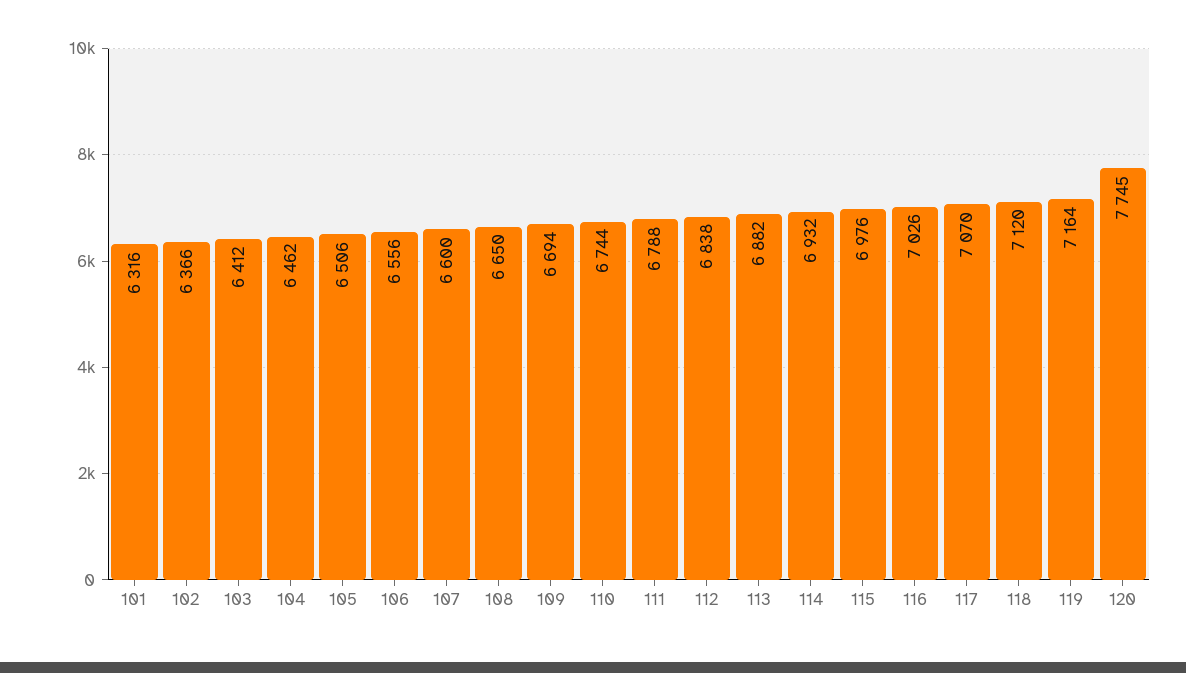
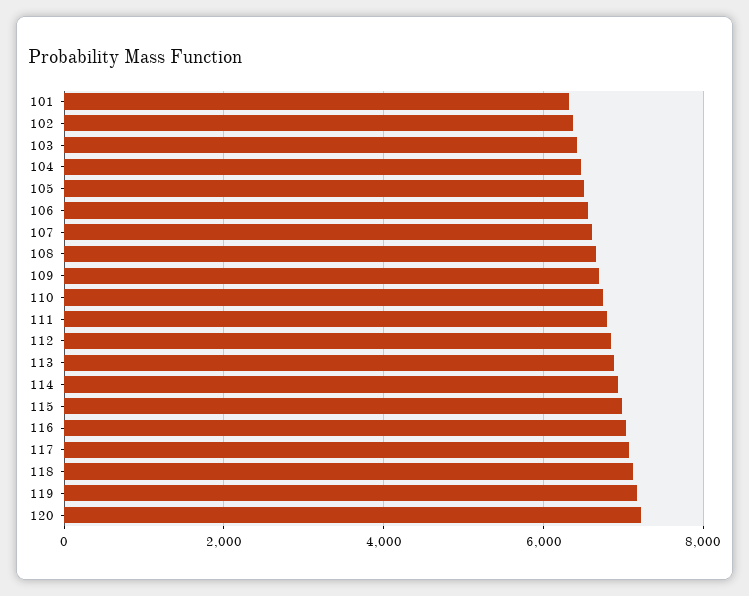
120: 7745 -> 7200

